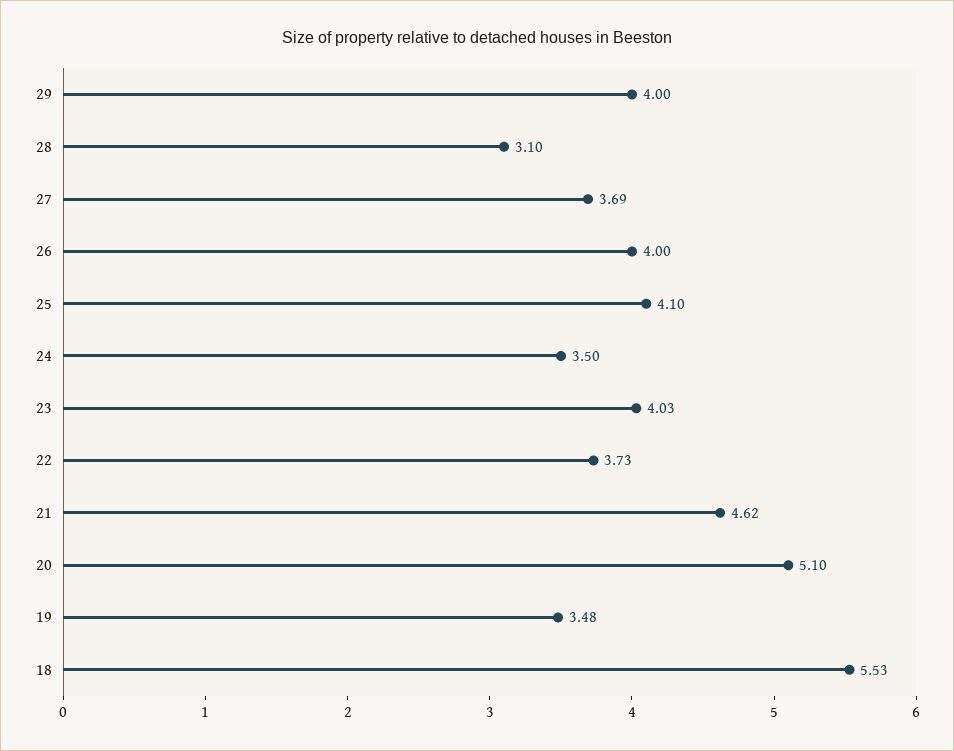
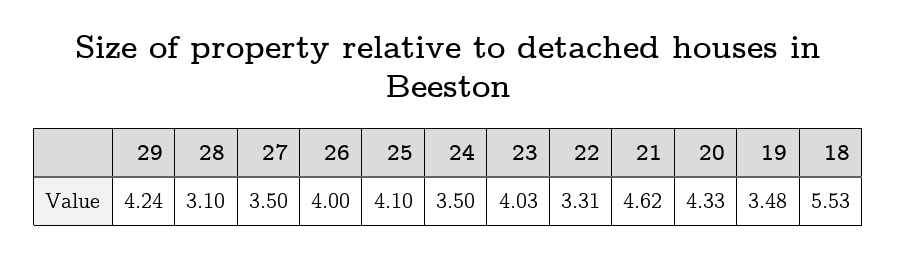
29: 4 -> 4.24
27: 3.69 -> 3.5
22: 3.73 -> 3.31
20: 5.1 -> 4.33

